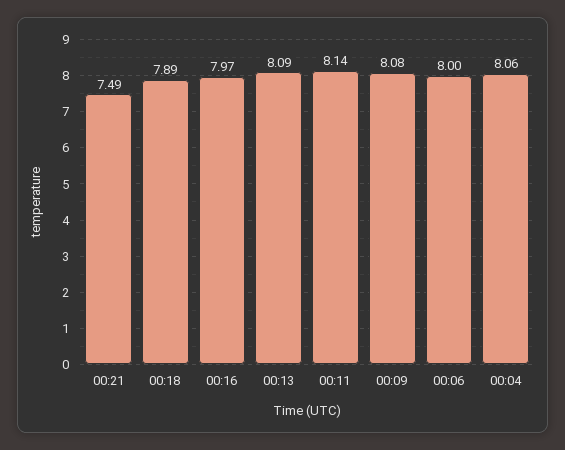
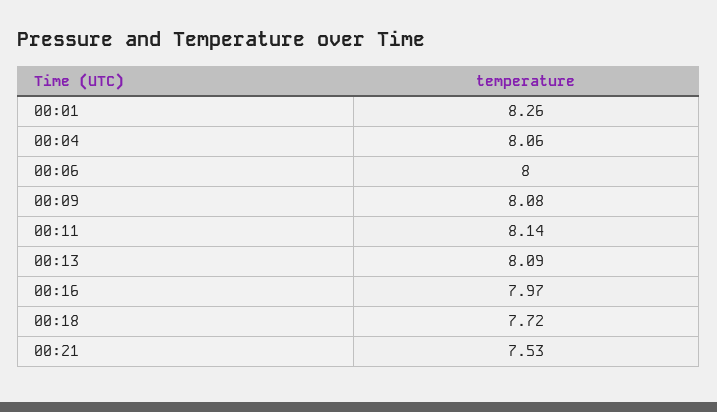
00:21: 7.49 -> 7.53
00:18: 7.89 -> 7.72
00:01: none -> 8.26

